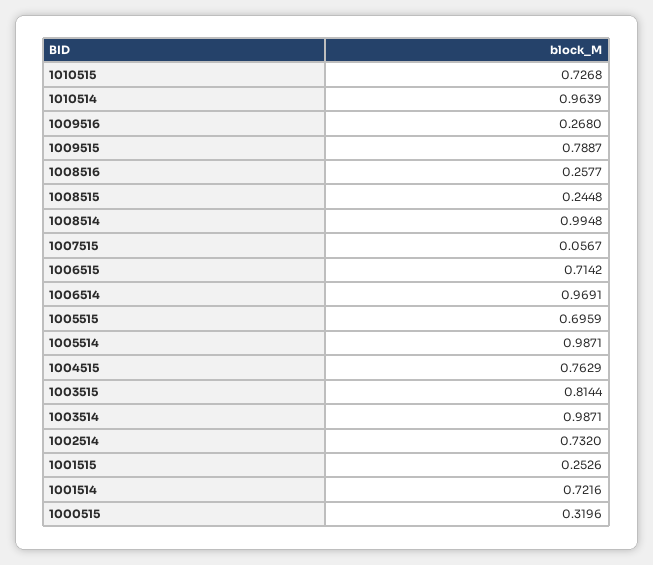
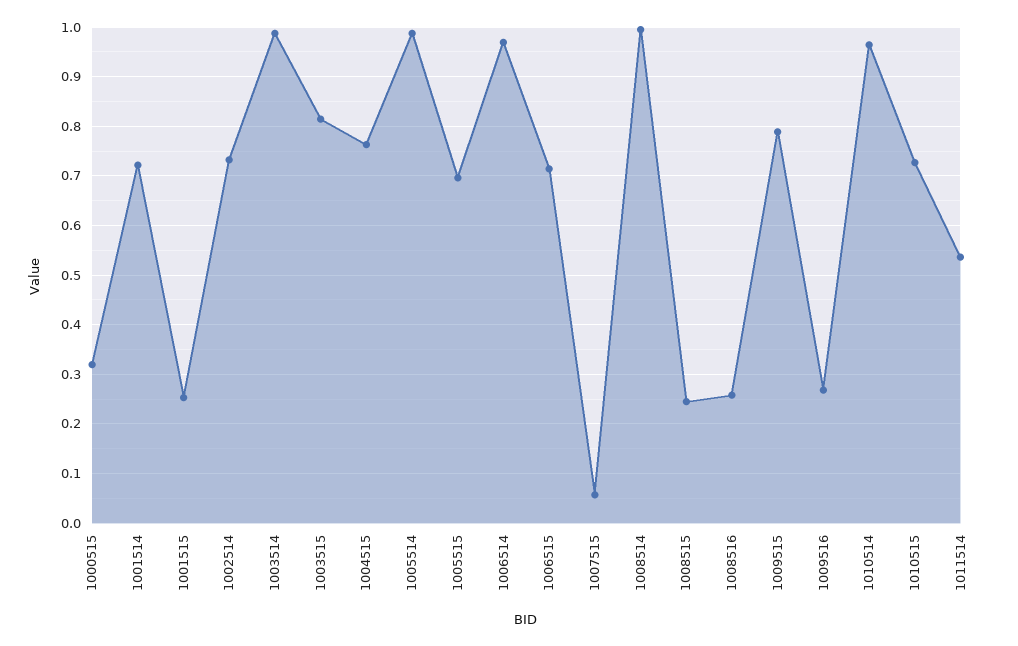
1011514: none -> 0.54

